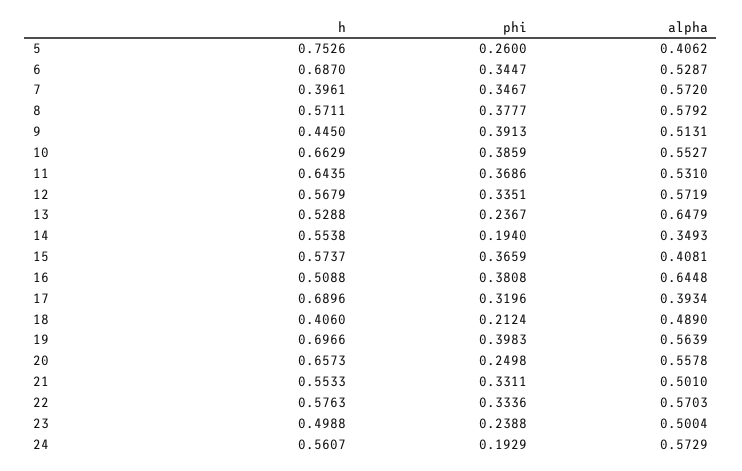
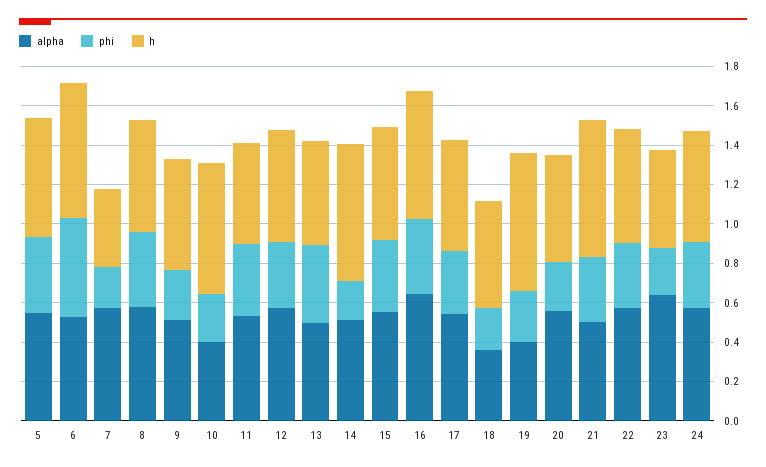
h, 5: 0.7526 -> 0.6
phi, 5: 0.26 -> 0.4
alpha, 5: 0.4062 -> 0.55
phi, 6: 0.3447 -> 0.5
phi, 7: 0.3467 -> 0.2
h, 9: 0.445 -> 0.55
phi, 9: 0.3913 -> 0.25
phi, 10: 0.3859 -> 0.25
alpha, 10: 0.5527 -> 0.4
h, 11: 0.6435 -> 0.5
phi, 13: 0.2367 -> 0.4
alpha, 13: 0.6479 -> 0.5
h, 14: 0.5538 -> 0.7
alpha, 14: 0.3493 -> 0.5
alpha, 15: 0.4081 -> 0.55
h, 16: 0.5088 -> 0.65
h, 17: 0.6896 -> 0.55
alpha, 17: 0.3934 -> 0.55
h, 18: 0.406 -> 0.55
alpha, 18: 0.489 -> 0.35
phi, 19: 0.3983 -> 0.25
alpha, 19: 0.5639 -> 0.4
h, 20: 0.6573 -> 0.55
h, 21: 0.5533 -> 0.7
alpha, 23: 0.5004 -> 0.65
phi, 24: 0.1929 -> 0.35

